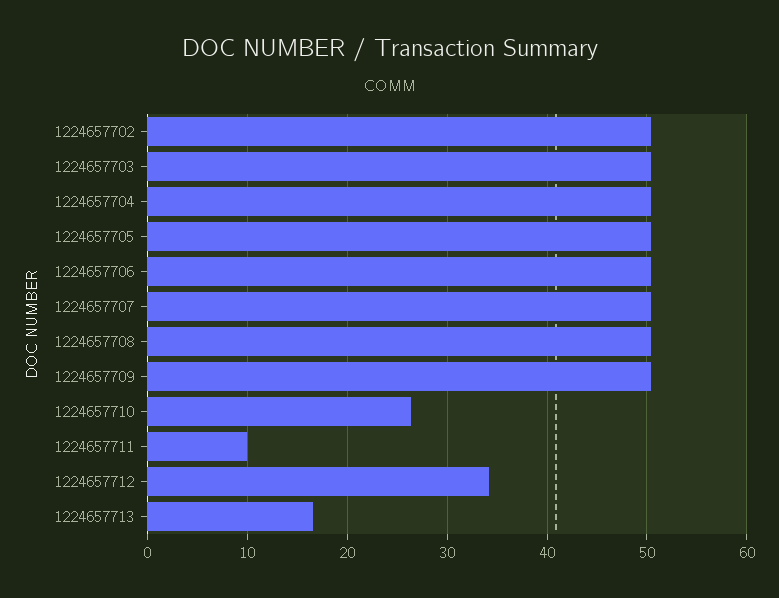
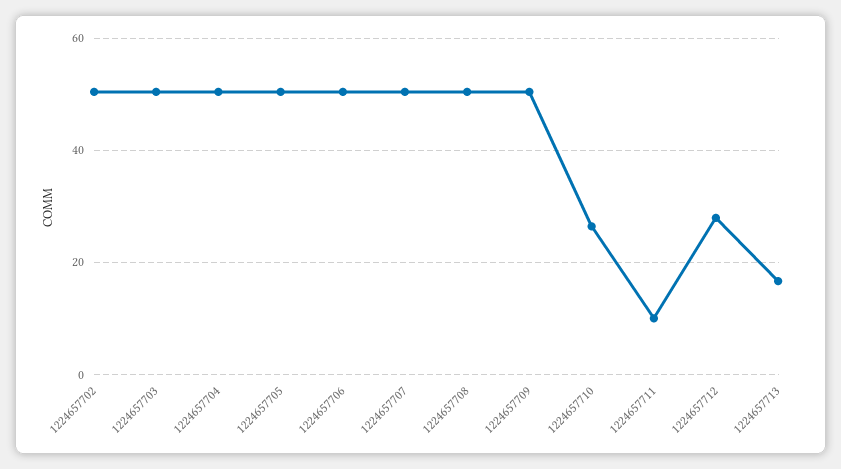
1224657712: 34 -> 28

